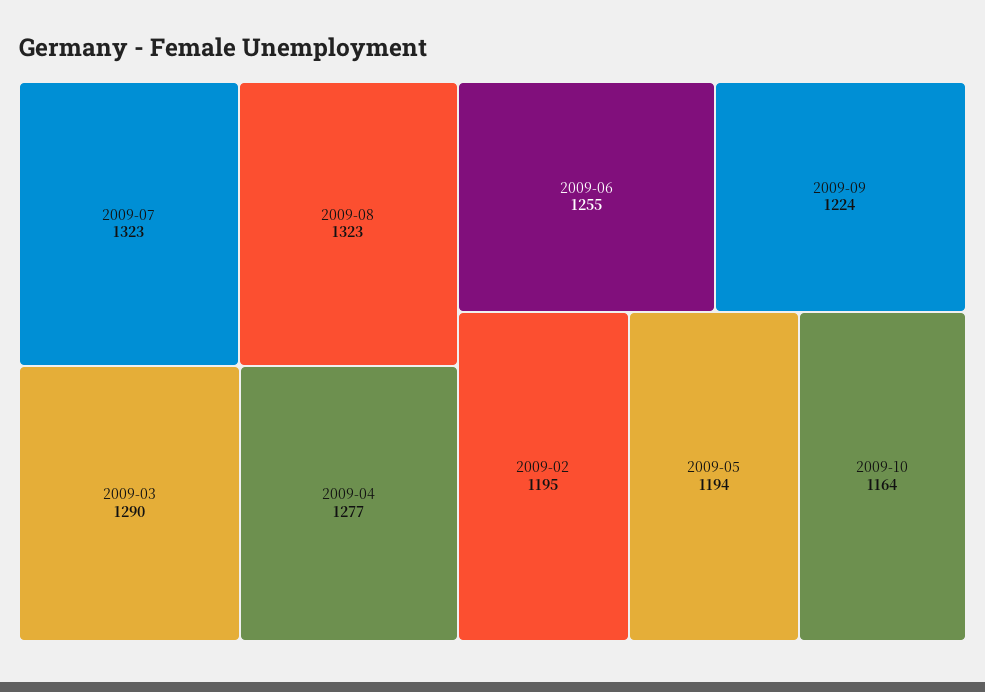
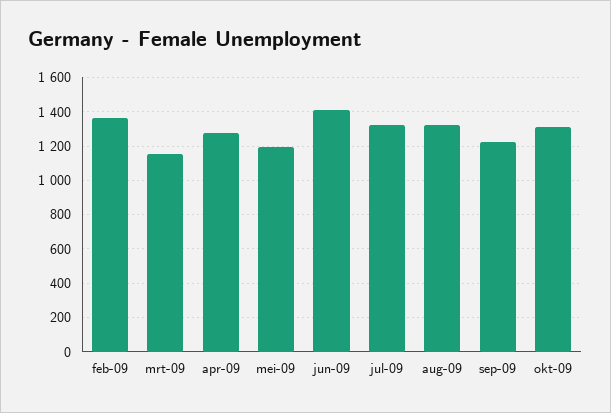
2009-03: 1290 -> 1150
2009-06: 1255 -> 1400
2009-02: 1195 -> 1350
2009-10: 1164 -> 1300

